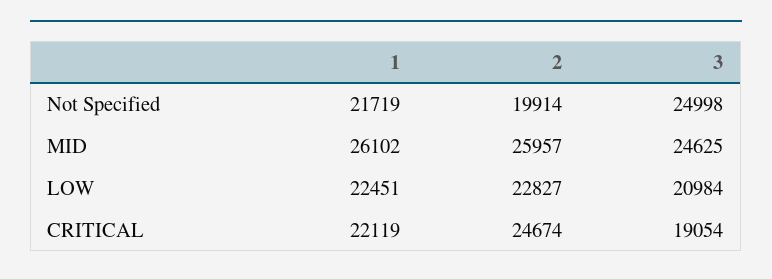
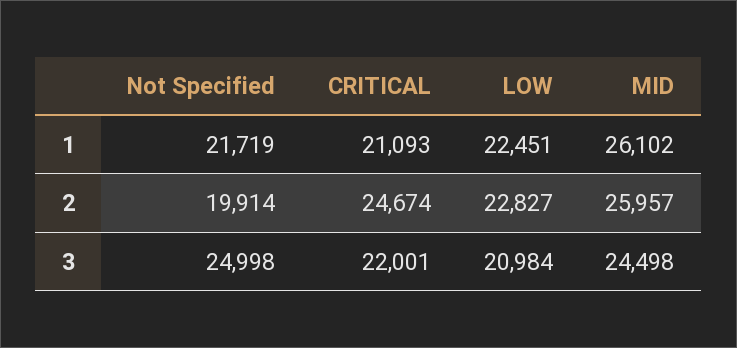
3, MID: 24625 -> 24498
1, CRITICAL: 22119 -> 21093
3, CRITICAL: 19054 -> 22001

